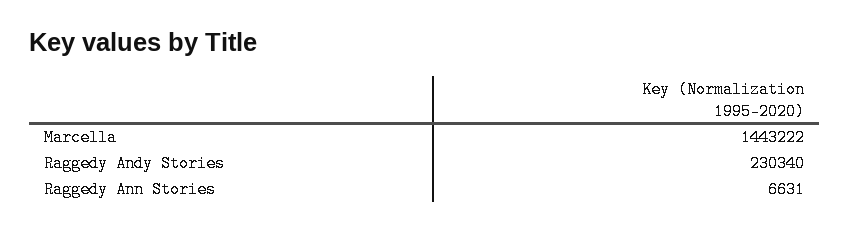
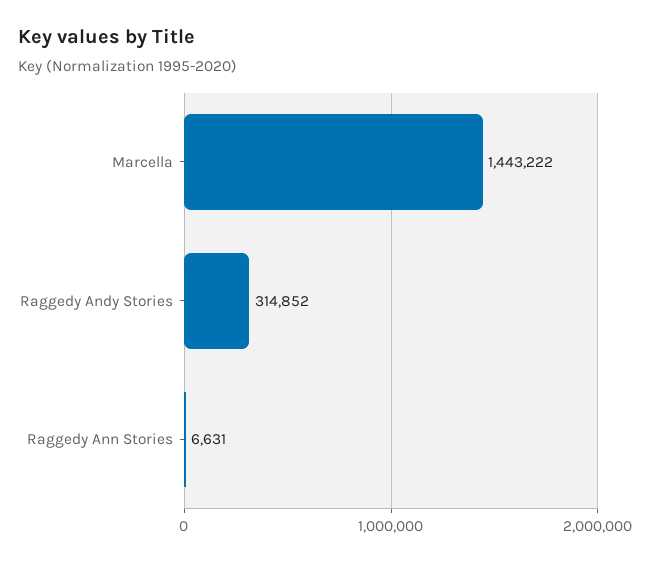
Raggedy Andy Stories: 230340 -> 314852

